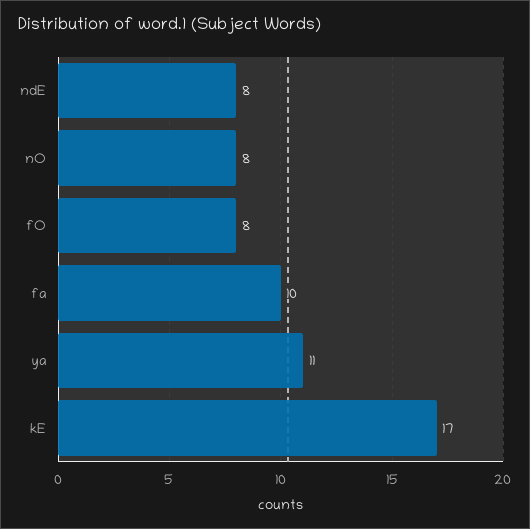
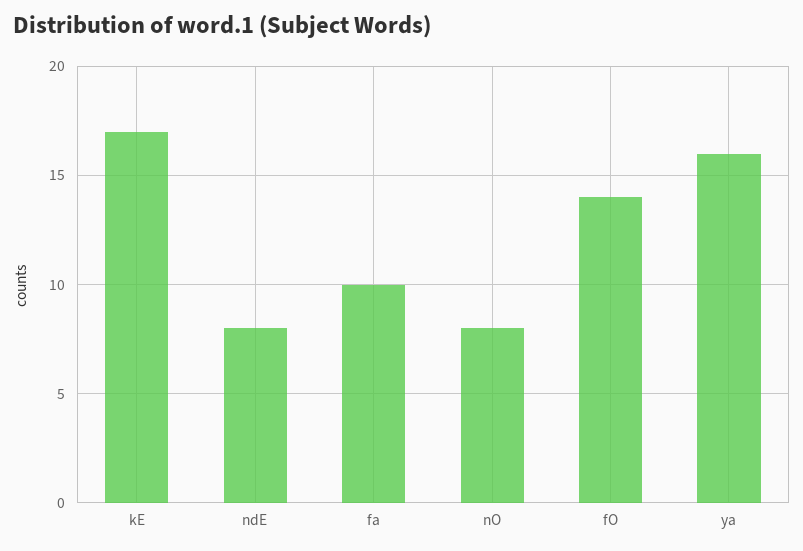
fO: 8 -> 14
ya: 11 -> 16

